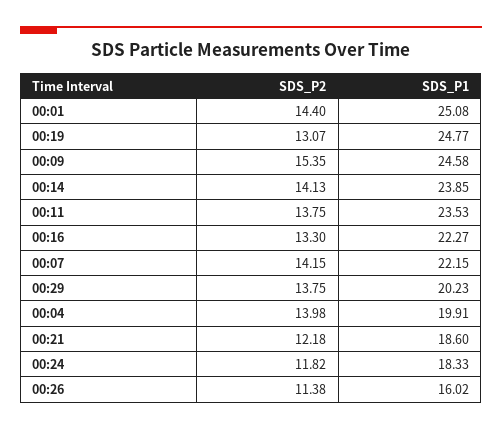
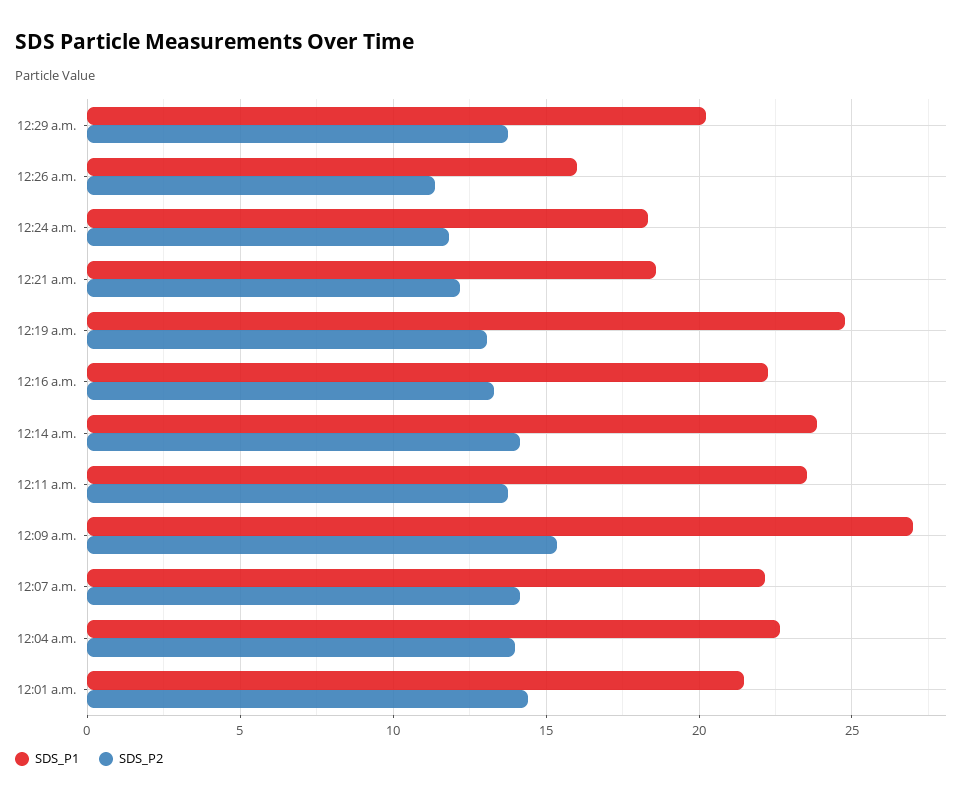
SDS_P1, 00:01: 25.08 -> 21.5
SDS_P1, 00:09: 24.58 -> 27
SDS_P1, 00:04: 19.91 -> 22.5

